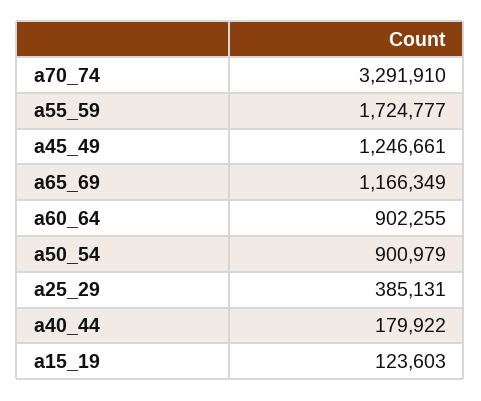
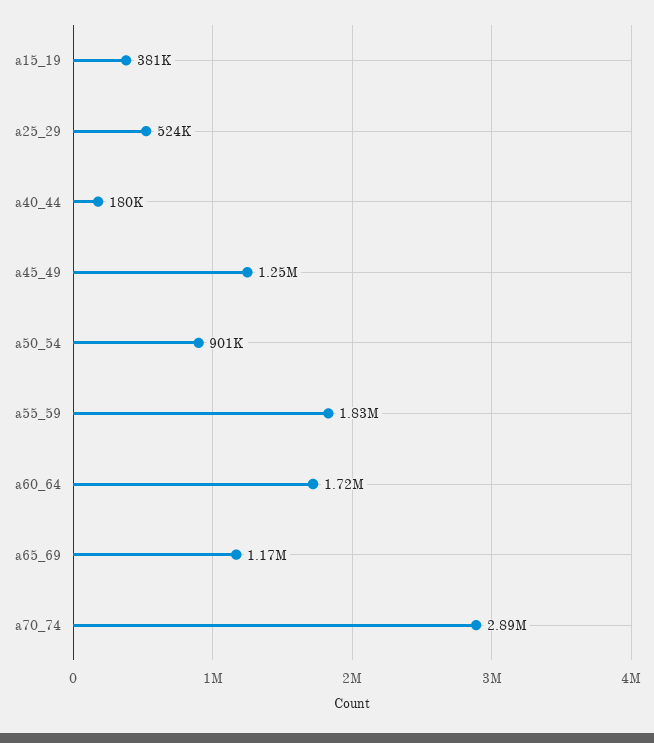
a70_74: 3291910 -> 2890000
a55_59: 1724777 -> 1830000
a60_64: 902255 -> 1720000
a25_29: 385131 -> 524000
a15_19: 123603 -> 381000

